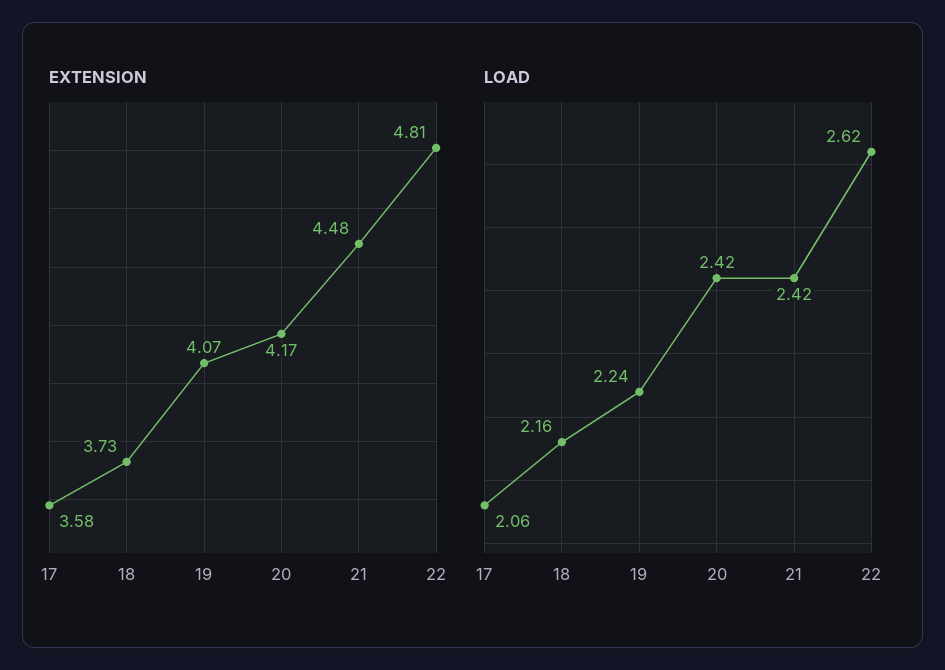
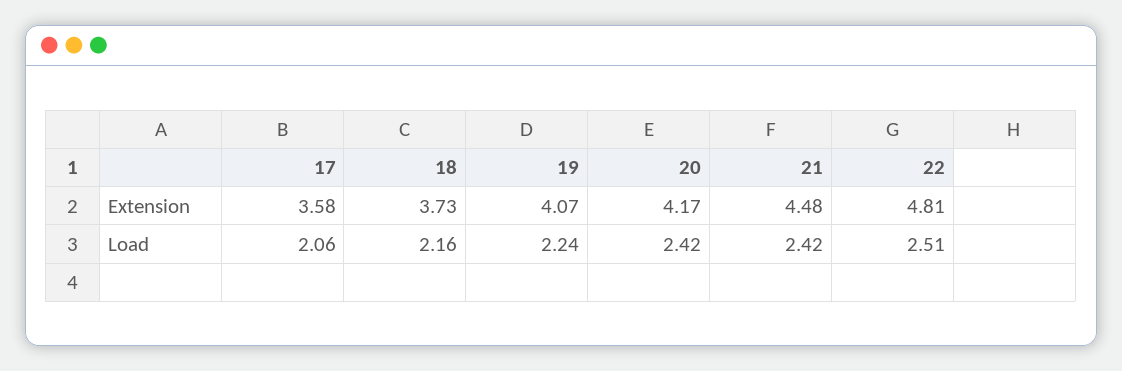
LOAD, 22: 2.62 -> 2.51

